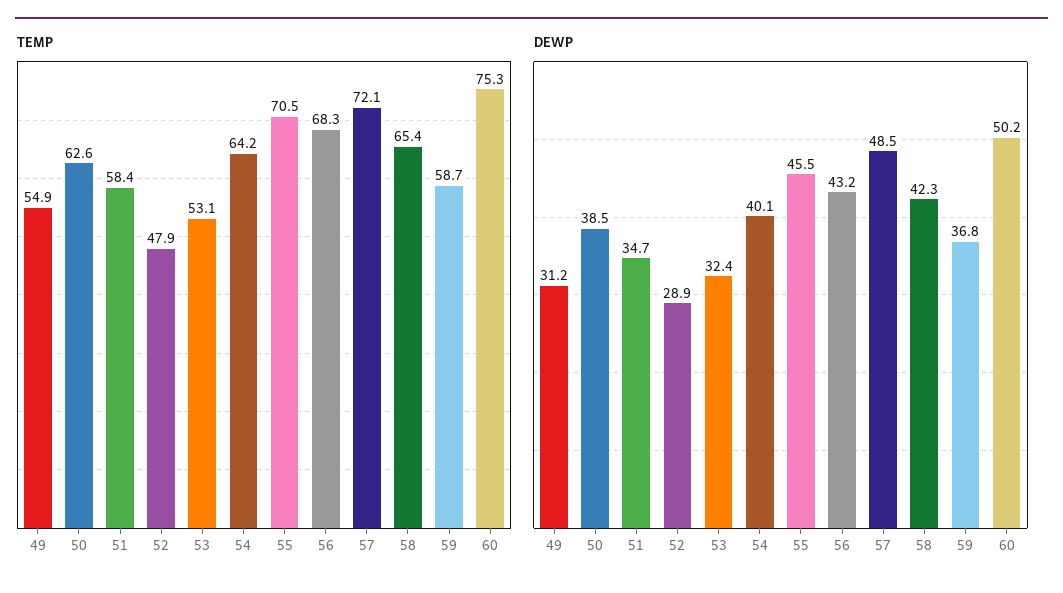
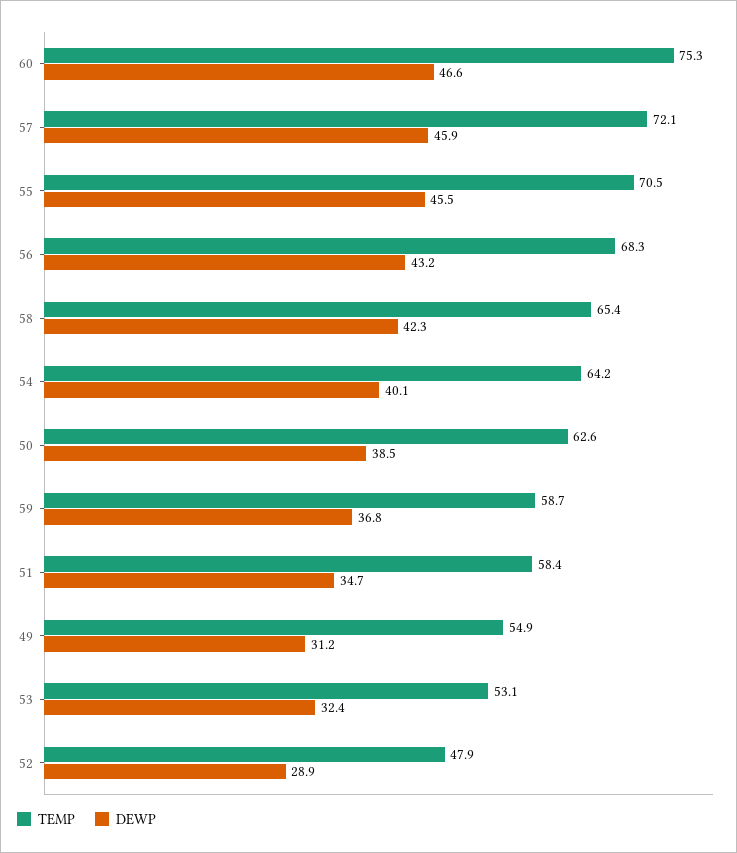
DEWP, 57: 48.5 -> 45.9
DEWP, 60: 50.2 -> 46.6

